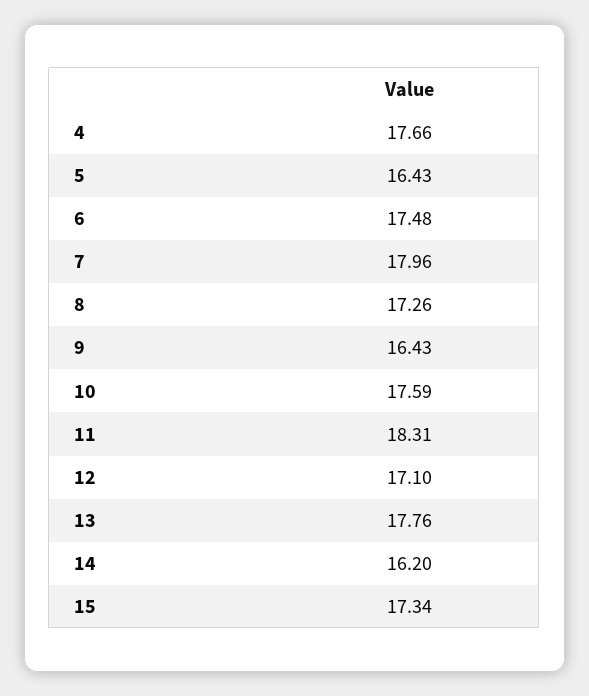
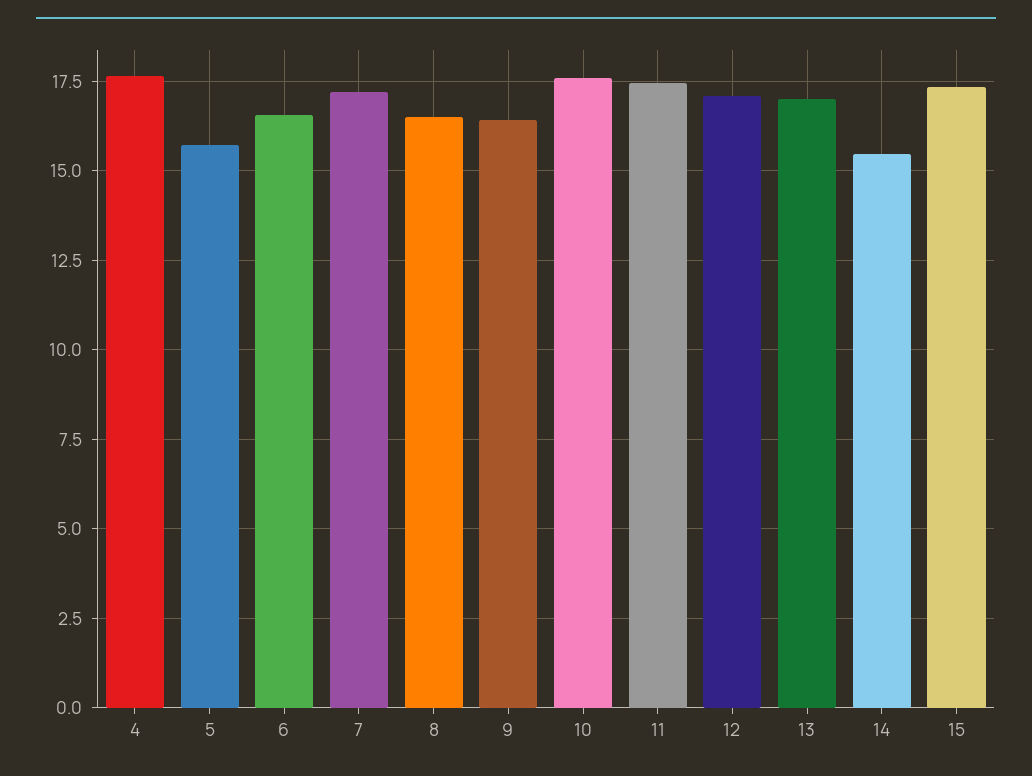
5: 16.43 -> 15.75
6: 17.48 -> 16.5
7: 17.96 -> 17.25
8: 17.26 -> 16.5
11: 18.31 -> 17.5
13: 17.76 -> 17
14: 16.2 -> 15.5

